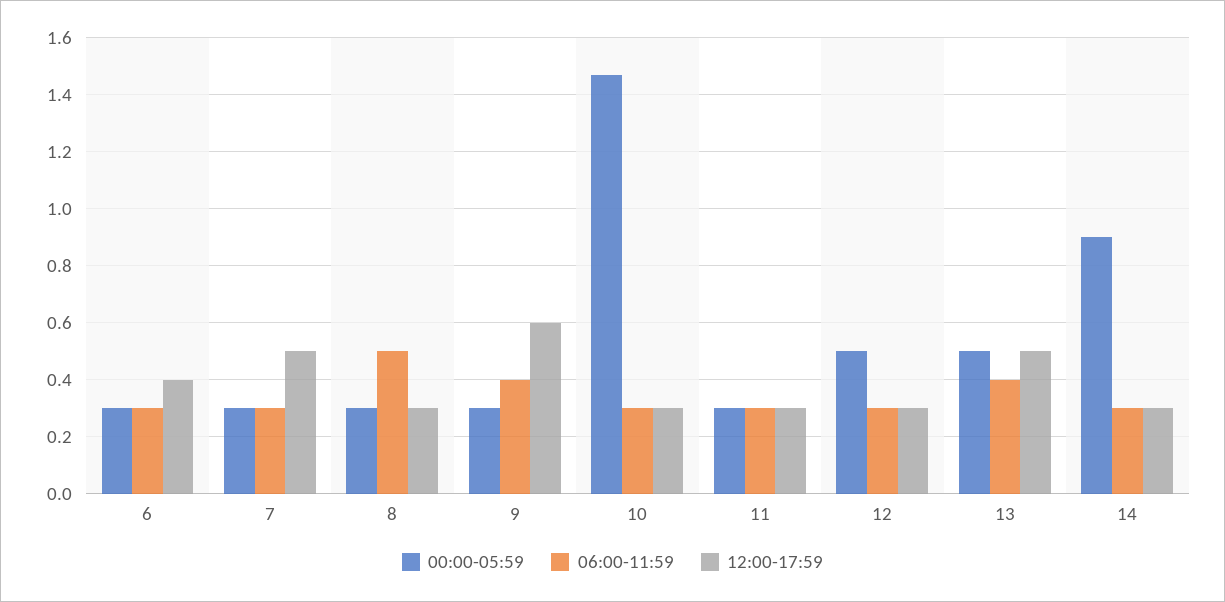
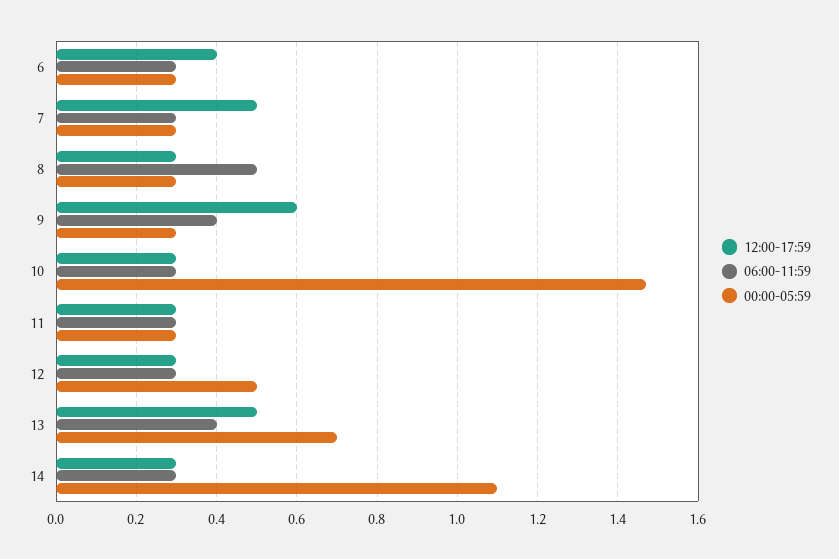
00:00-05:59, 13: 0.5 -> 0.7
00:00-05:59, 14: 0.9 -> 1.1

